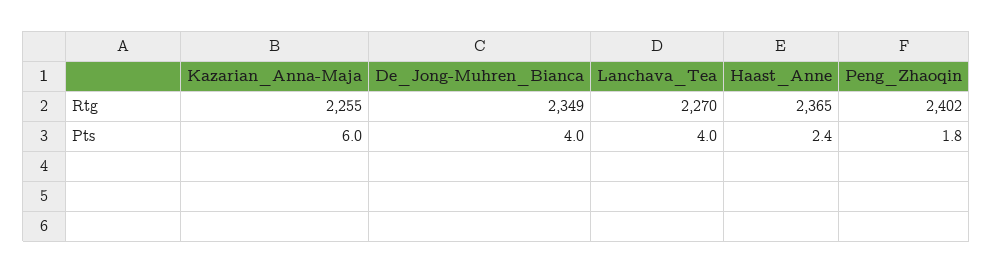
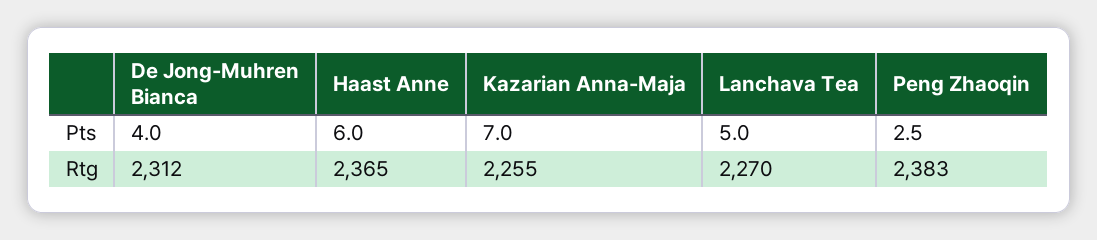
De_Jong-Muhren_Bianca, Rtg: 2349 -> 2312
Peng_Zhaoqin, Rtg: 2402 -> 2383
Kazarian_Anna-Maja, Pts: 6 -> 7
Lanchava_Tea, Pts: 4 -> 5
Haast_Anne, Pts: 2.4 -> 6
Peng_Zhaoqin, Pts: 1.8 -> 2.5

